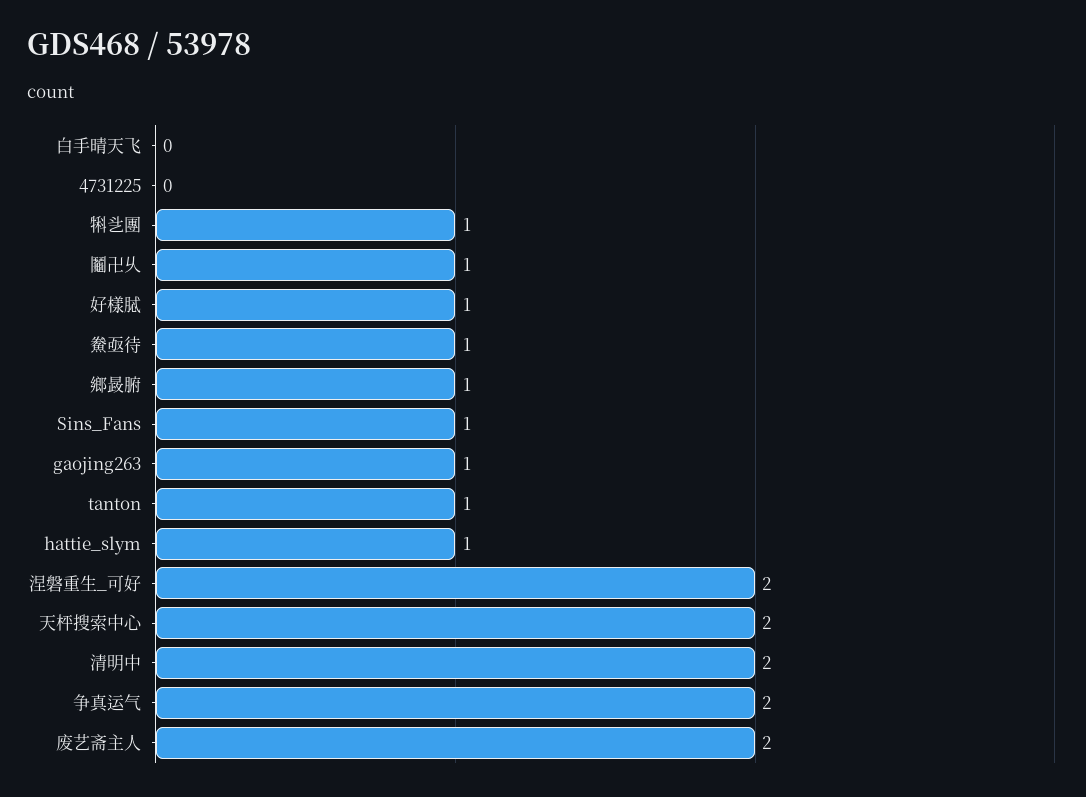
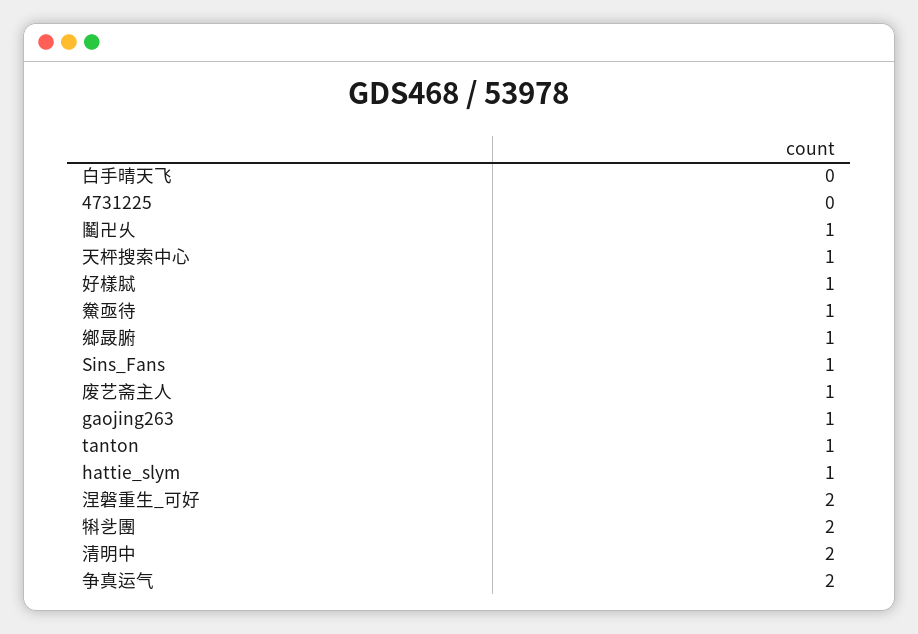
犐乧團: 1 -> 2
天枰搜索中心: 2 -> 1
废艺斋主人: 2 -> 1

